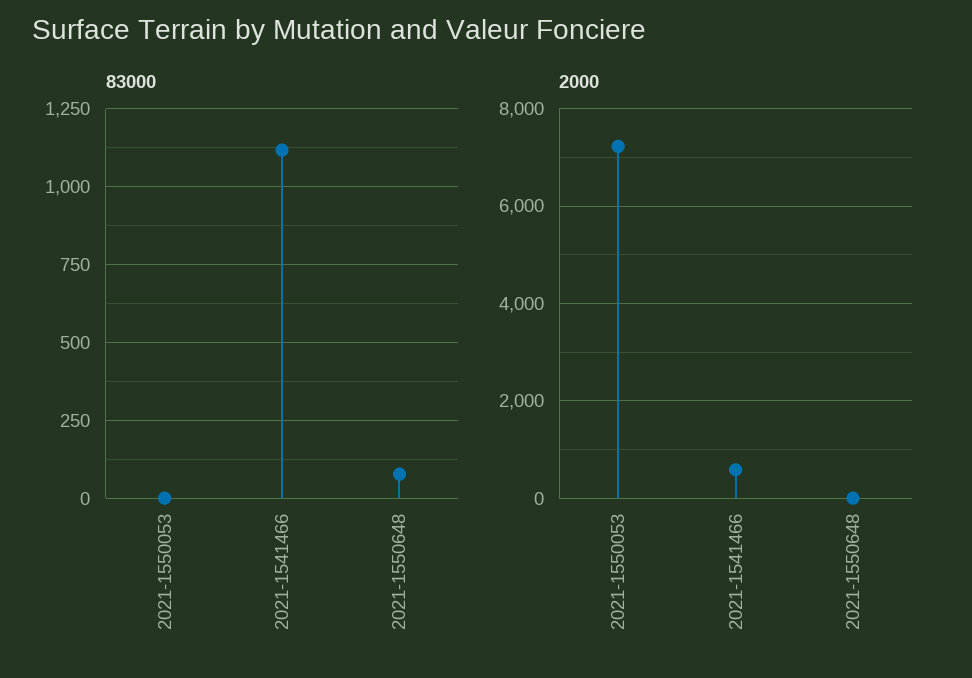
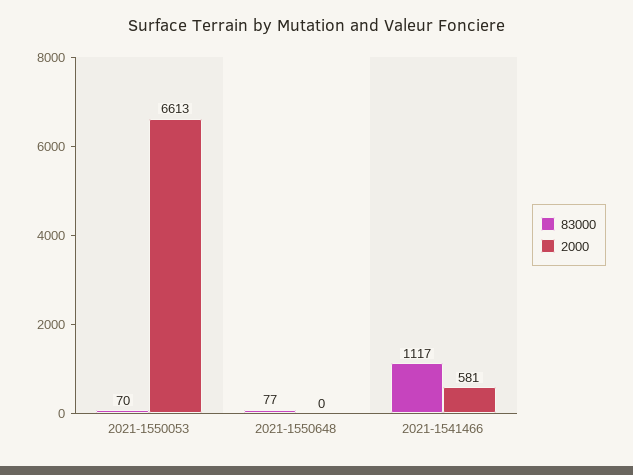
83000, 2021-1550053: 0 -> 70
2000, 2021-1550053: 7200 -> 6613

